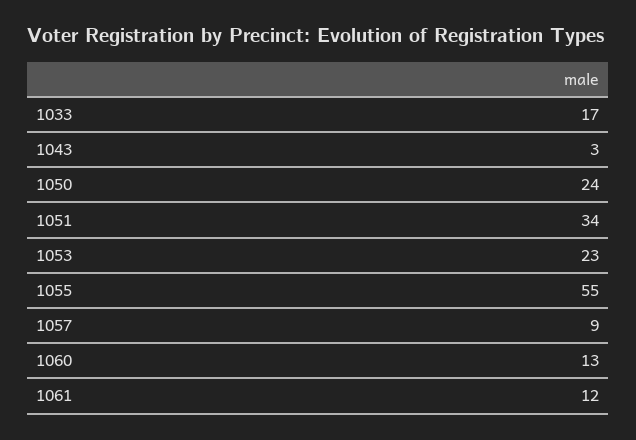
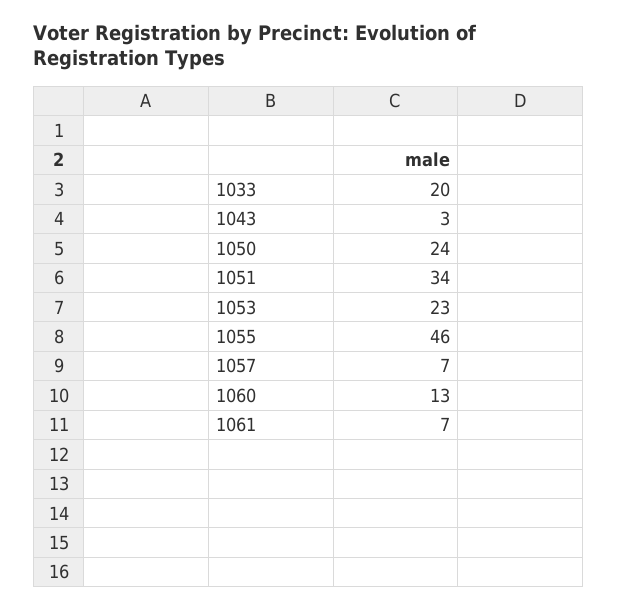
1033: 17 -> 20
1055: 55 -> 46
1057: 9 -> 7
1061: 12 -> 7

